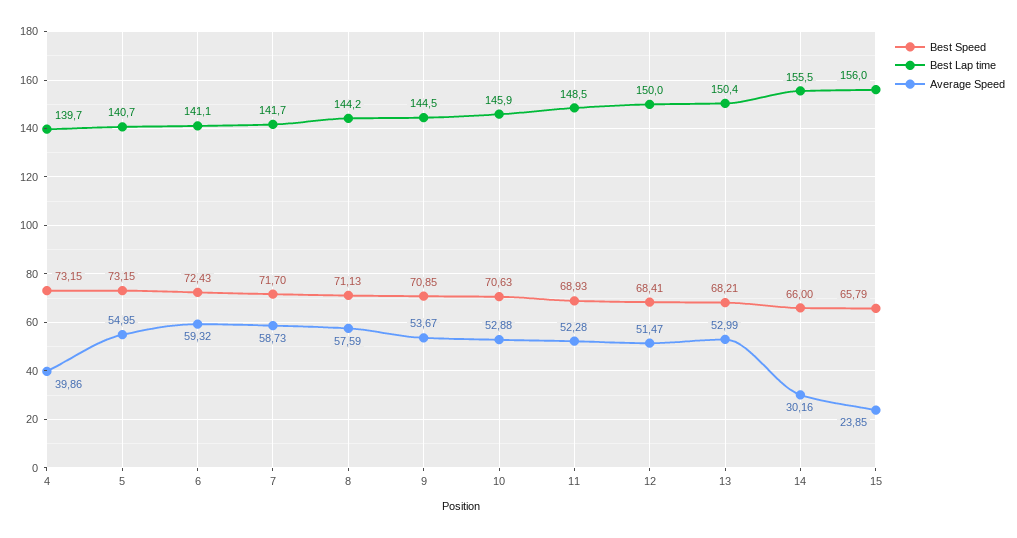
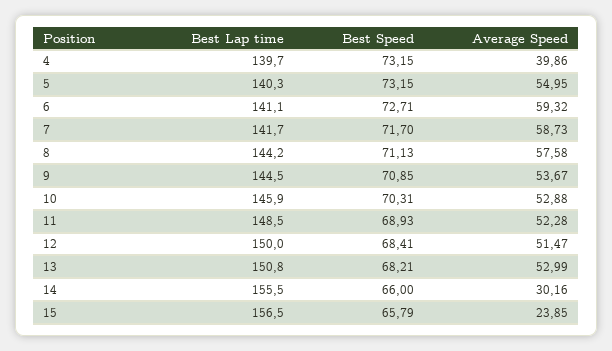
Best Lap time, 5: 140.7 -> 140.3
Best Speed, 6: 72.43 -> 72.71
Average Speed, 8: 57.59 -> 57.58
Best Speed, 10: 70.63 -> 70.31
Best Lap time, 13: 150.4 -> 150.8
Best Lap time, 15: 156 -> 156.5

